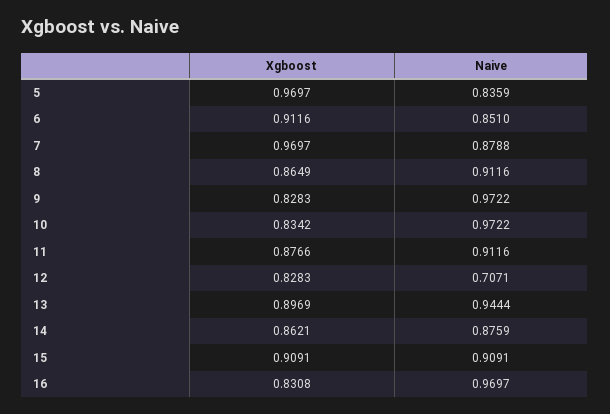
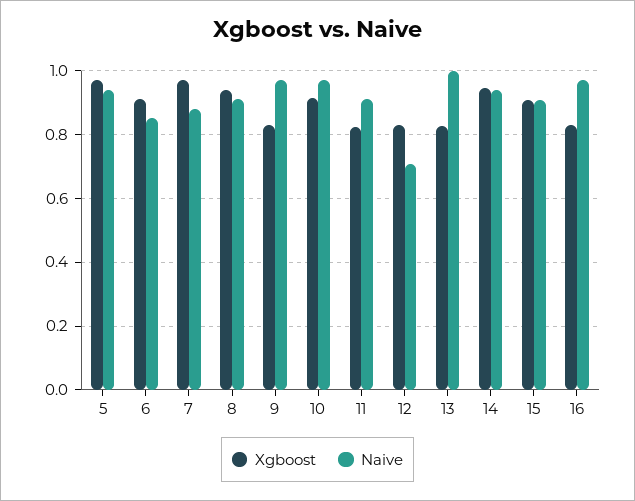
Naive, 5: 0.8359 -> 0.94
Xgboost, 8: 0.8649 -> 0.94
Xgboost, 10: 0.8342 -> 0.92
Xgboost, 11: 0.8766 -> 0.82
Xgboost, 13: 0.8969 -> 0.82
Naive, 13: 0.9444 -> 1
Xgboost, 14: 0.8621 -> 0.94
Naive, 14: 0.8759 -> 0.94

